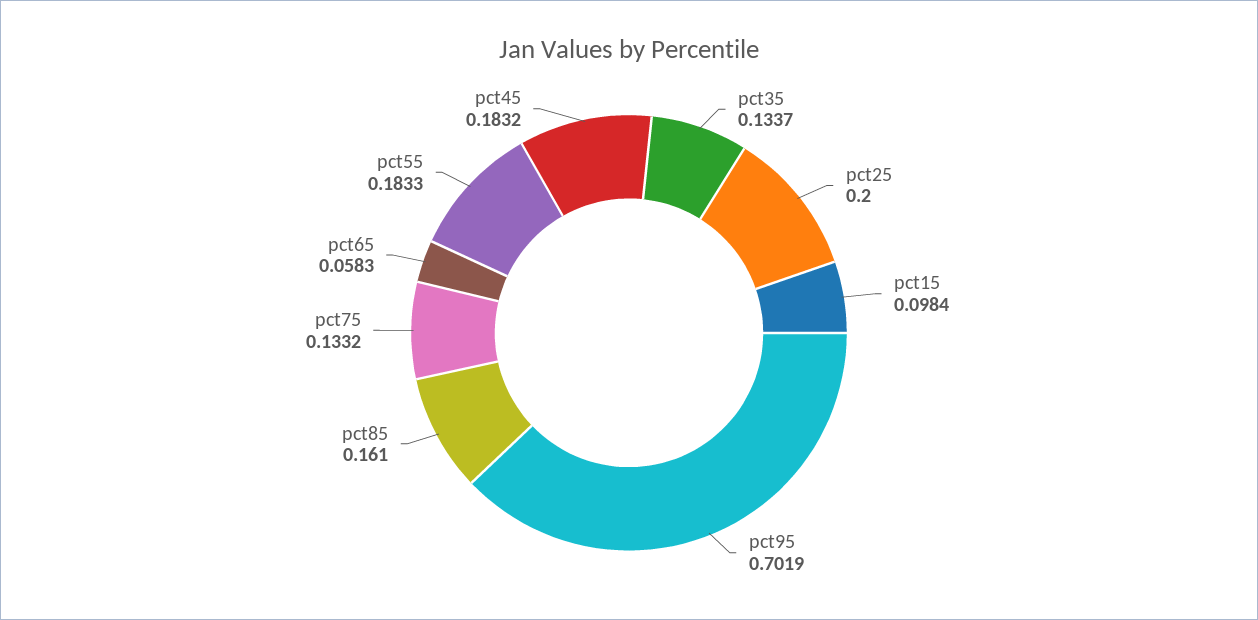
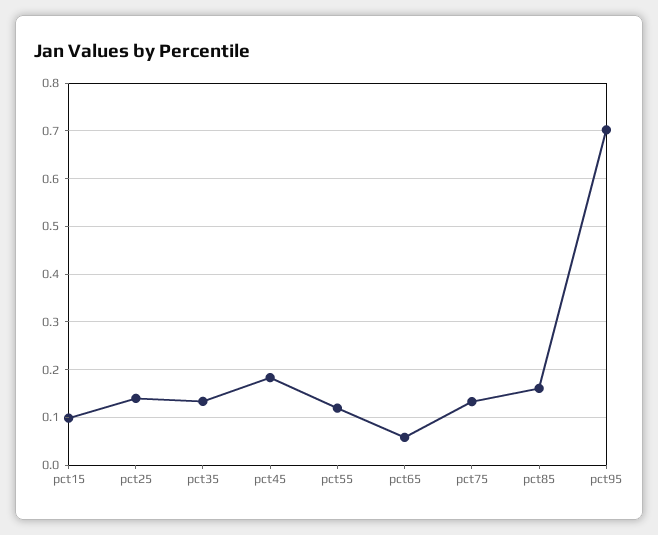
pct25: 0.2 -> 0.14
pct55: 0.1833 -> 0.12

